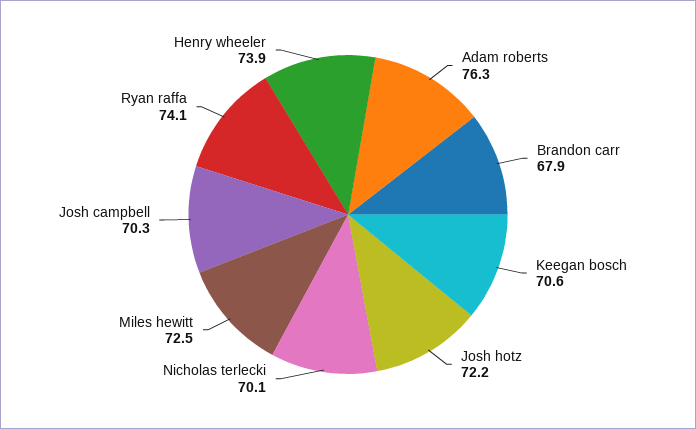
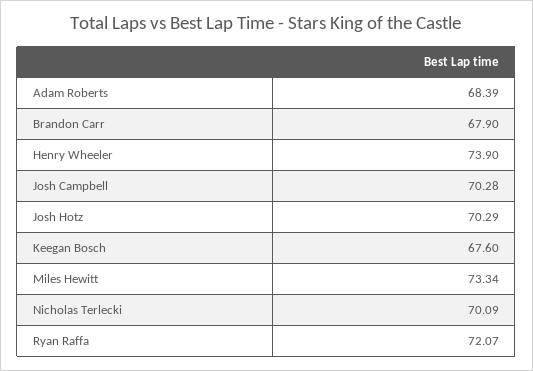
Adam roberts: 76.3 -> 68.39
Keegan bosch: 70.6 -> 67.6
Josh hotz: 72.2 -> 70.29
Miles hewitt: 72.5 -> 73.34
Ryan raffa: 74.1 -> 72.07

